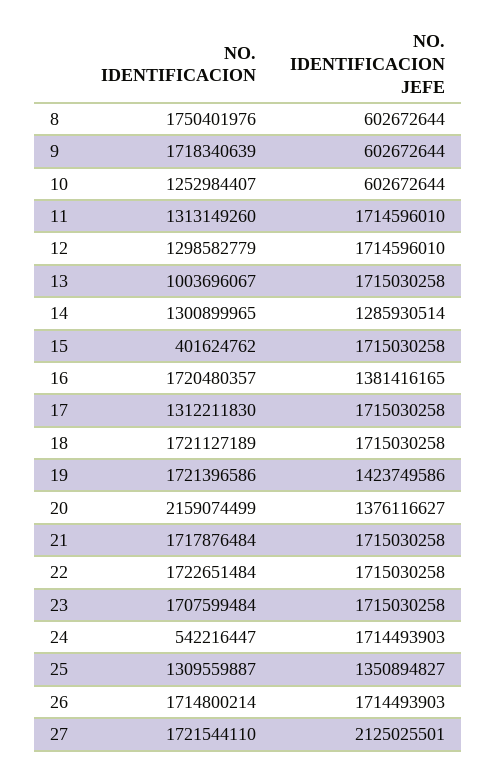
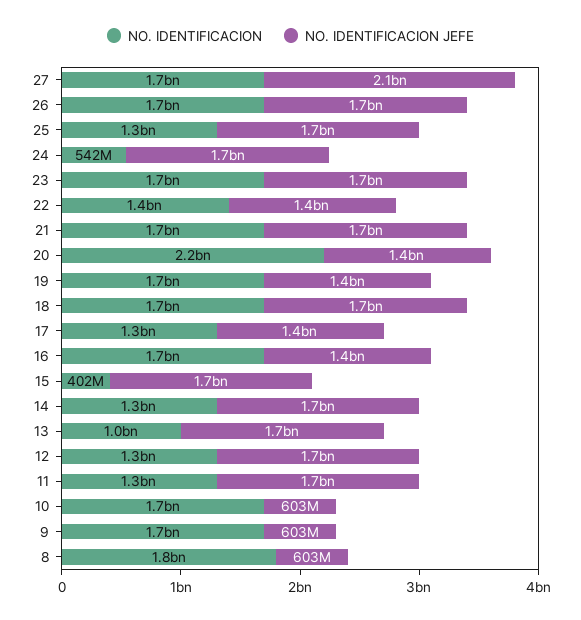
NO. IDENTIFICACION, 10: 1252984407 -> 1700000000
NO. IDENTIFICACION JEFE, 14: 1285930514 -> 1700000000
NO. IDENTIFICACION JEFE, 17: 1715030258 -> 1400000000
NO. IDENTIFICACION, 22: 1722651484 -> 1400000000
NO. IDENTIFICACION JEFE, 22: 1715030258 -> 1400000000
NO. IDENTIFICACION JEFE, 25: 1350894827 -> 1700000000

